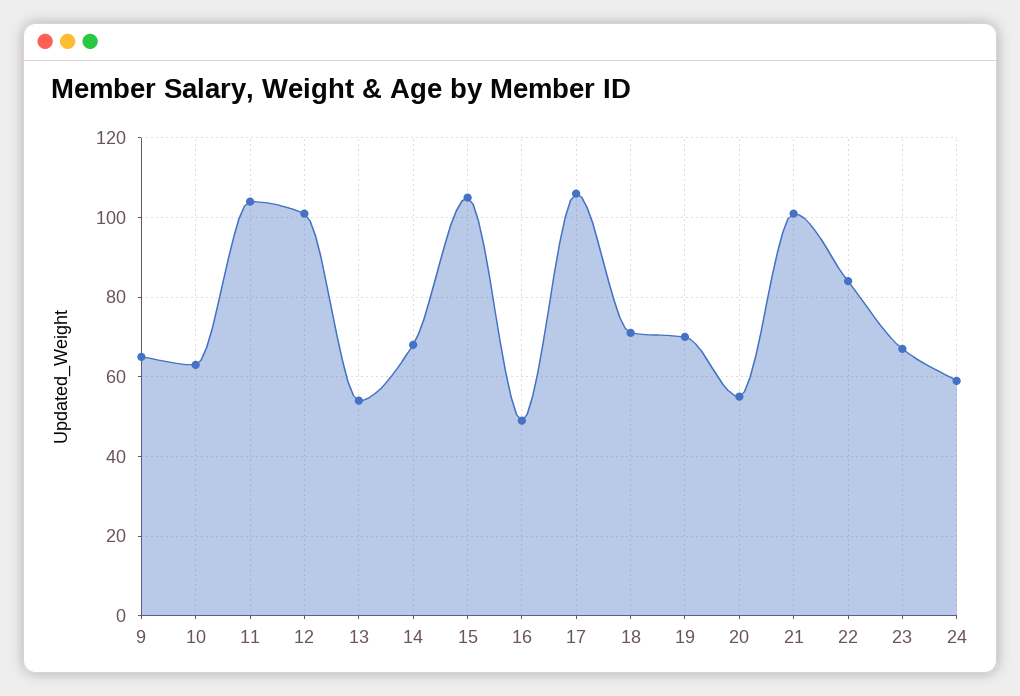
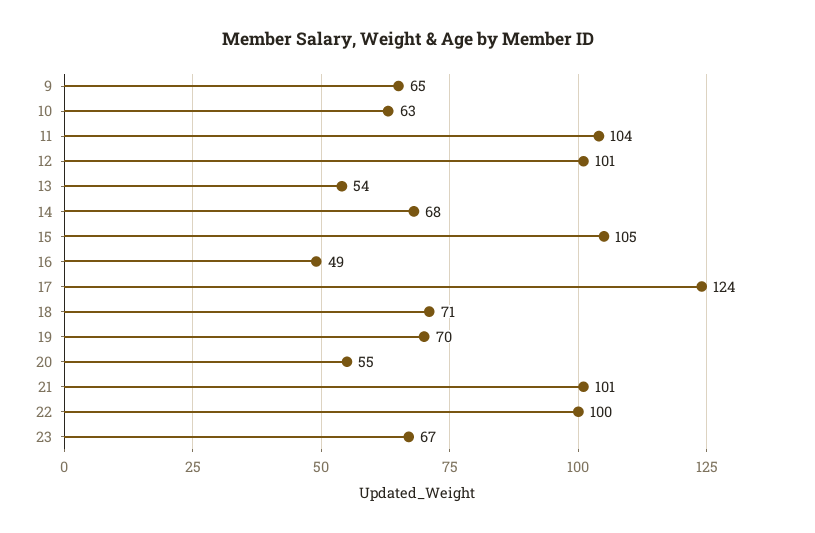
17: 105 -> 124
22: 85 -> 100
24: 60 -> none

